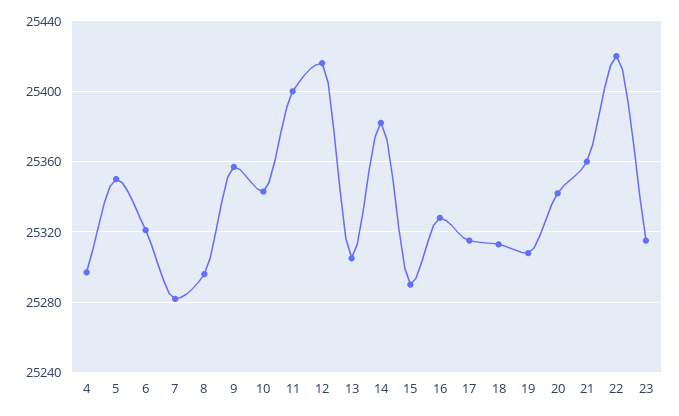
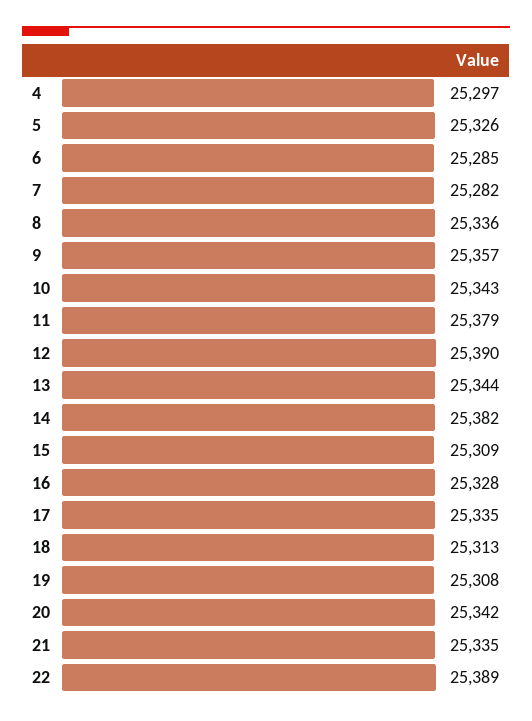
5: 25350 -> 25326
6: 25320 -> 25285
8: 25295 -> 25336
11: 25400 -> 25379
12: 25415 -> 25390
13: 25305 -> 25344
15: 25290 -> 25309
17: 25315 -> 25335
21: 25360 -> 25335
22: 25420 -> 25389
23: 25315 -> none

